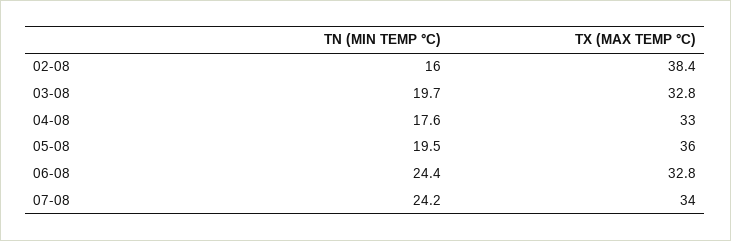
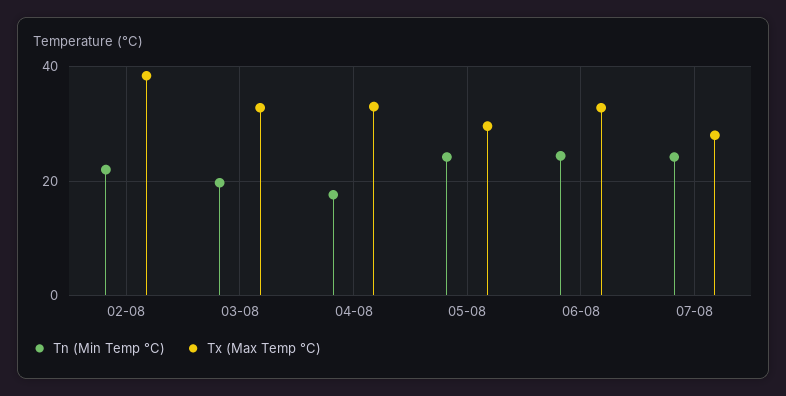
TN (MIN TEMP °C), 02-08: 16 -> 22
TN (MIN TEMP °C), 05-08: 19.5 -> 24
TX (MAX TEMP °C), 05-08: 36 -> 30
TX (MAX TEMP °C), 07-08: 34 -> 28

